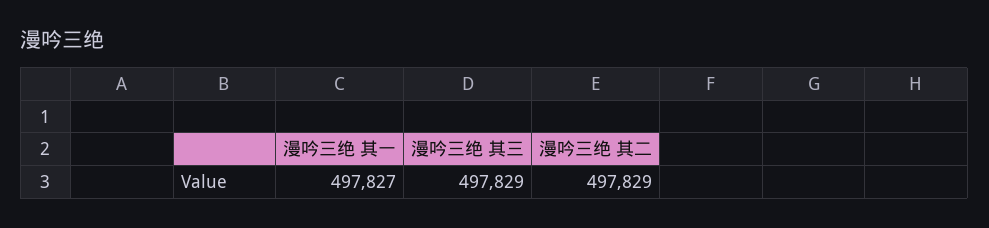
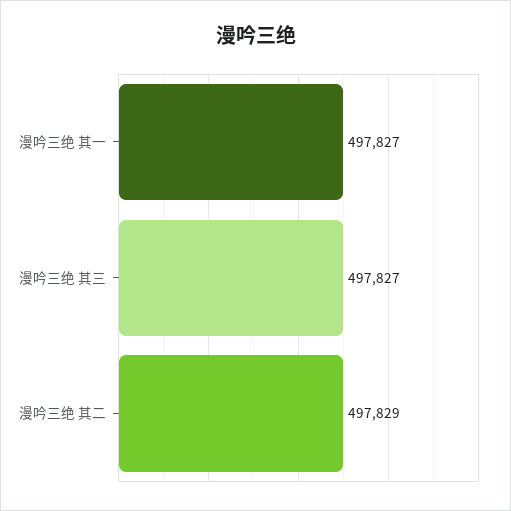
漫吟三绝 其三: 497829 -> 497827

